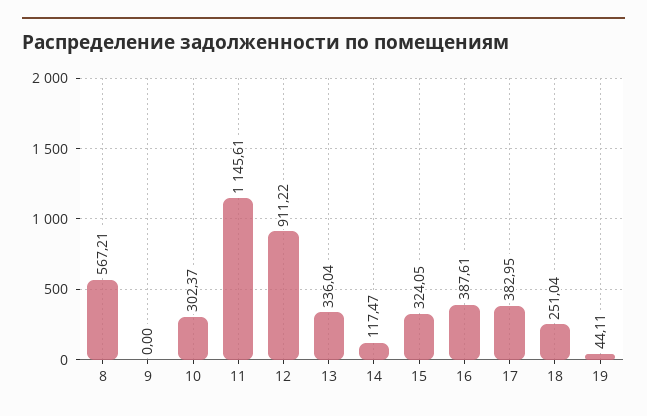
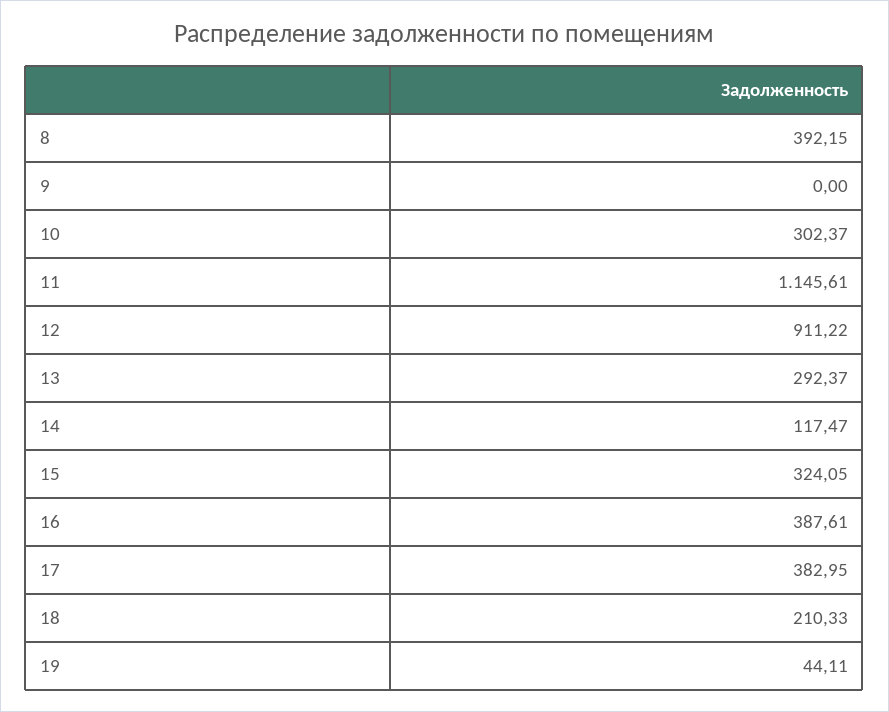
8: 567.21 -> 392.15
13: 336.04 -> 292.37
18: 251.04 -> 210.33

